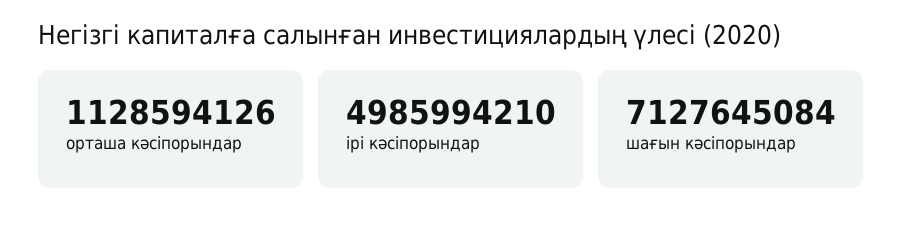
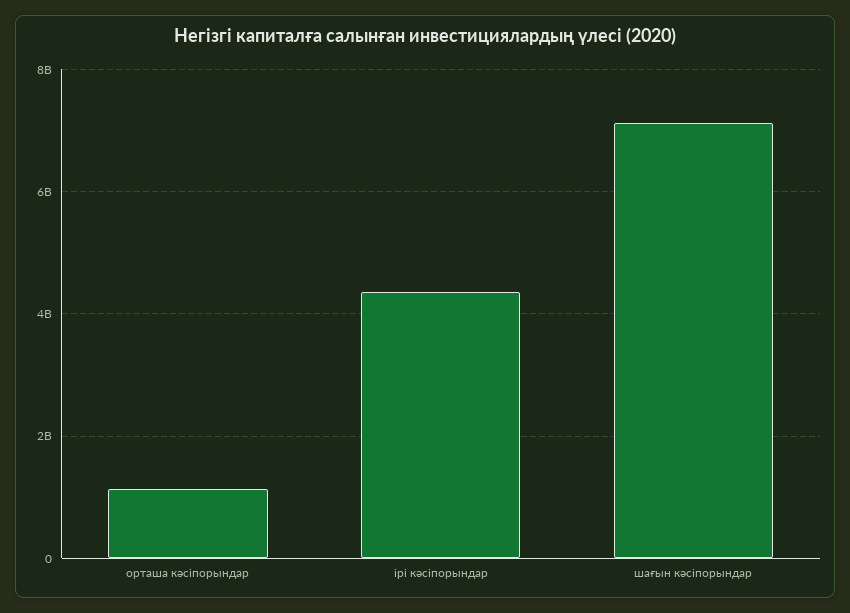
ірі кәсіпорындар: 4985994210 -> 4400000000

